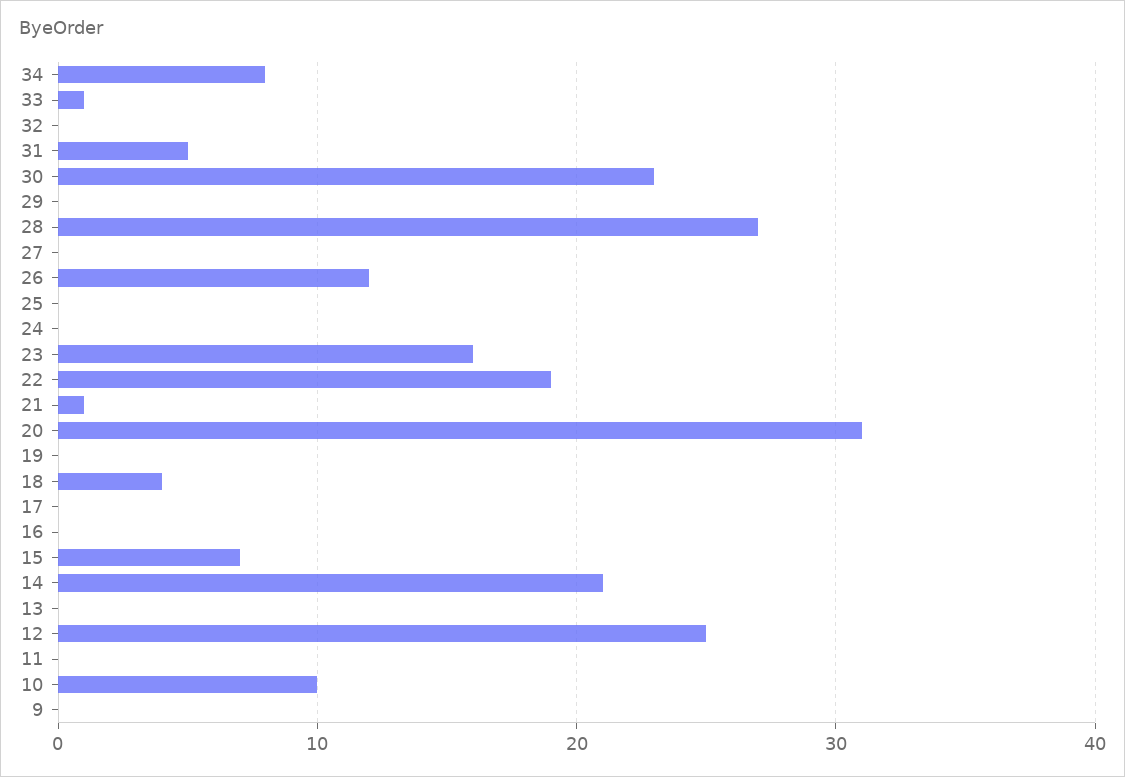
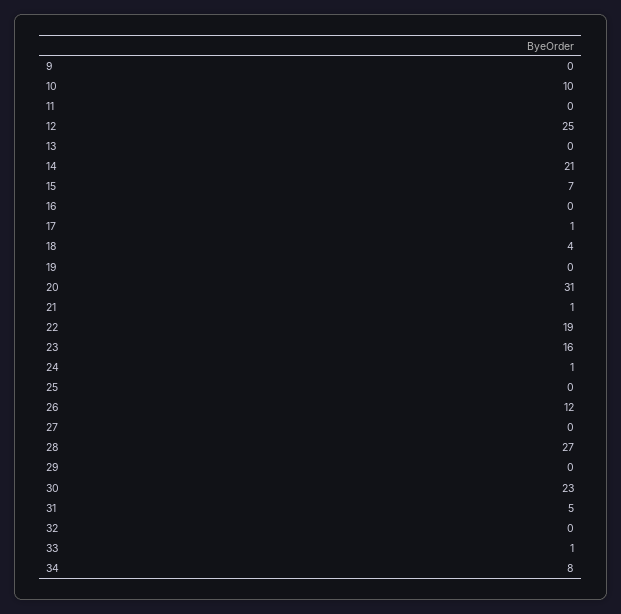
24: 0 -> 1
17: 0 -> 1

